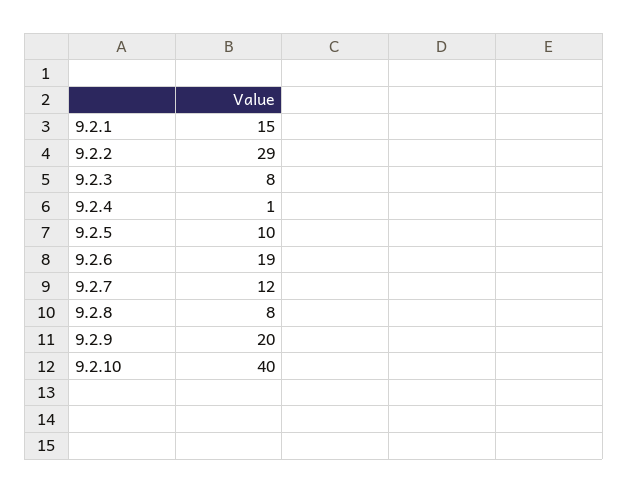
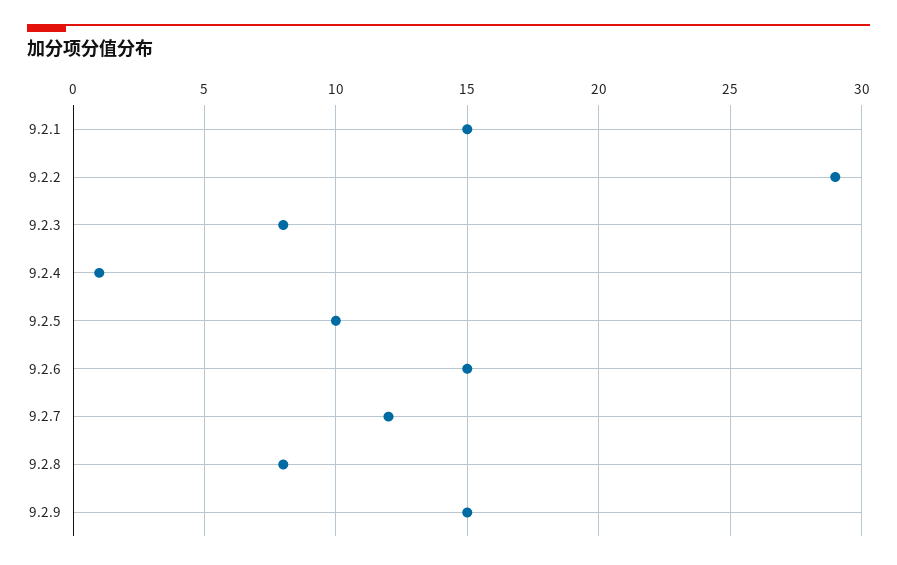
9.2.6: 19 -> 15
9.2.9: 20 -> 15
9.2.10: 40 -> none

